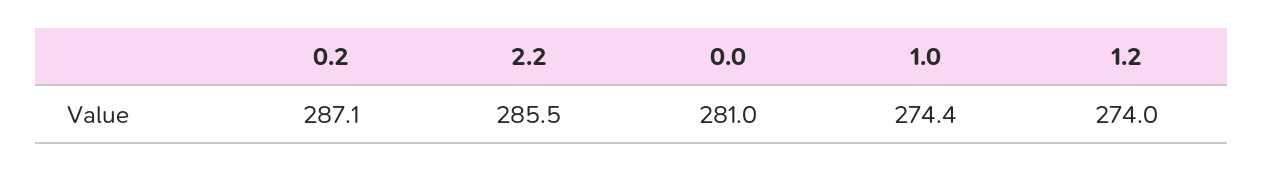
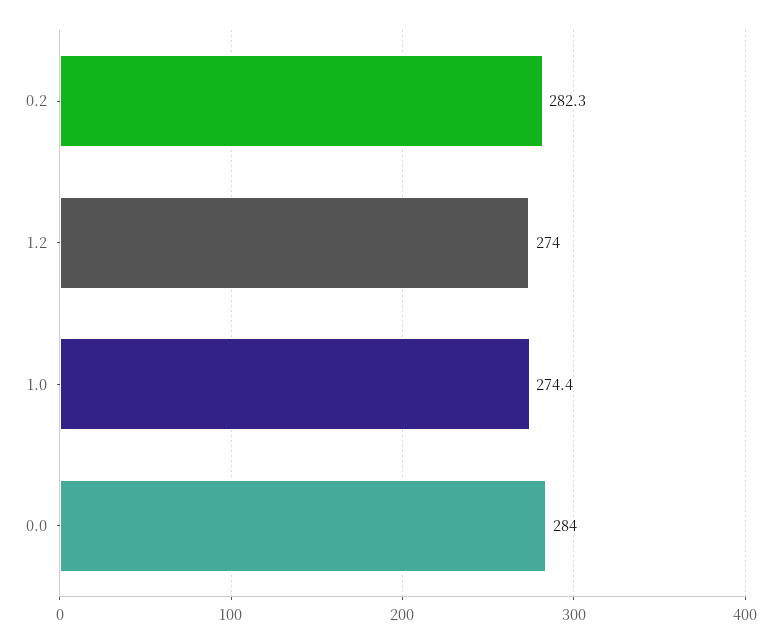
0.2: 287.1 -> 282.3
2.2: 285.5 -> none
0.0: 281 -> 284

